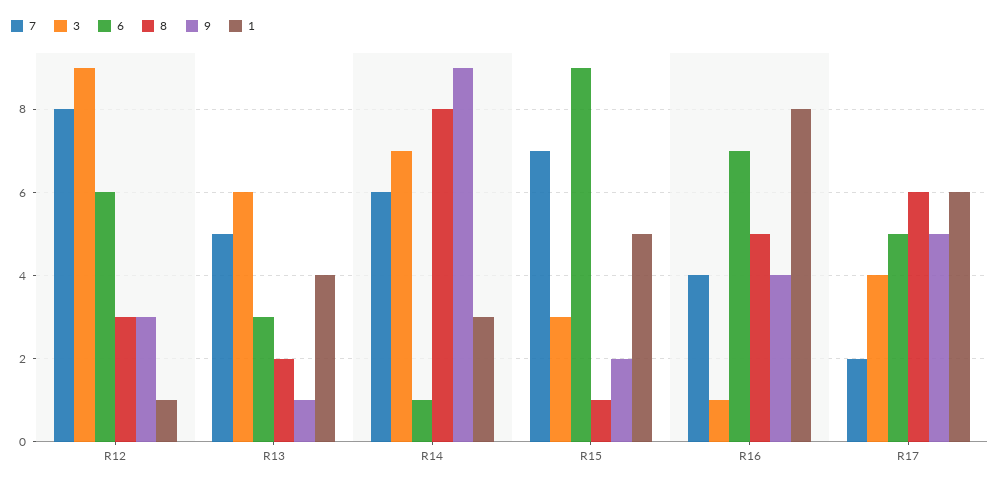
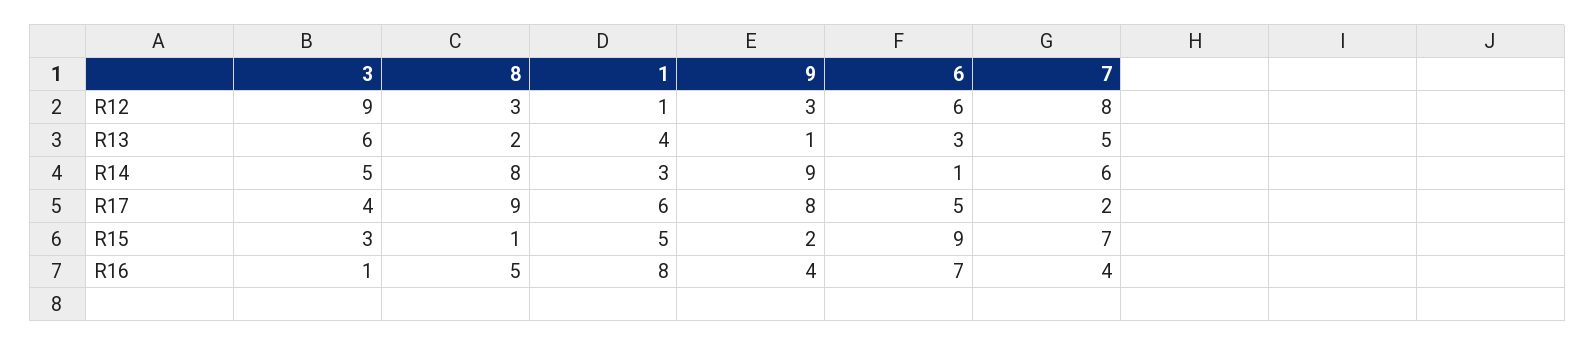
3, R14: 7 -> 5
8, R17: 6 -> 9
9, R17: 5 -> 8

